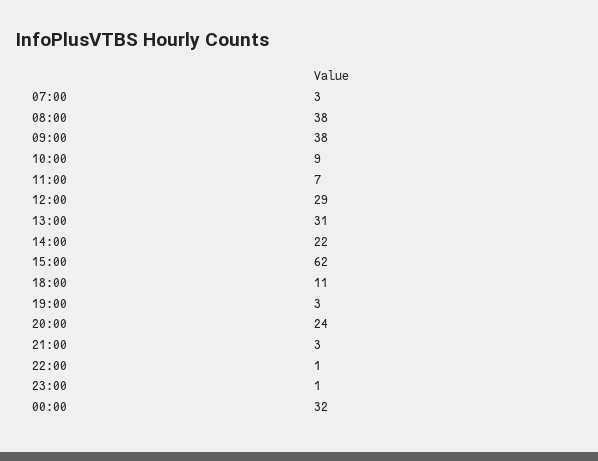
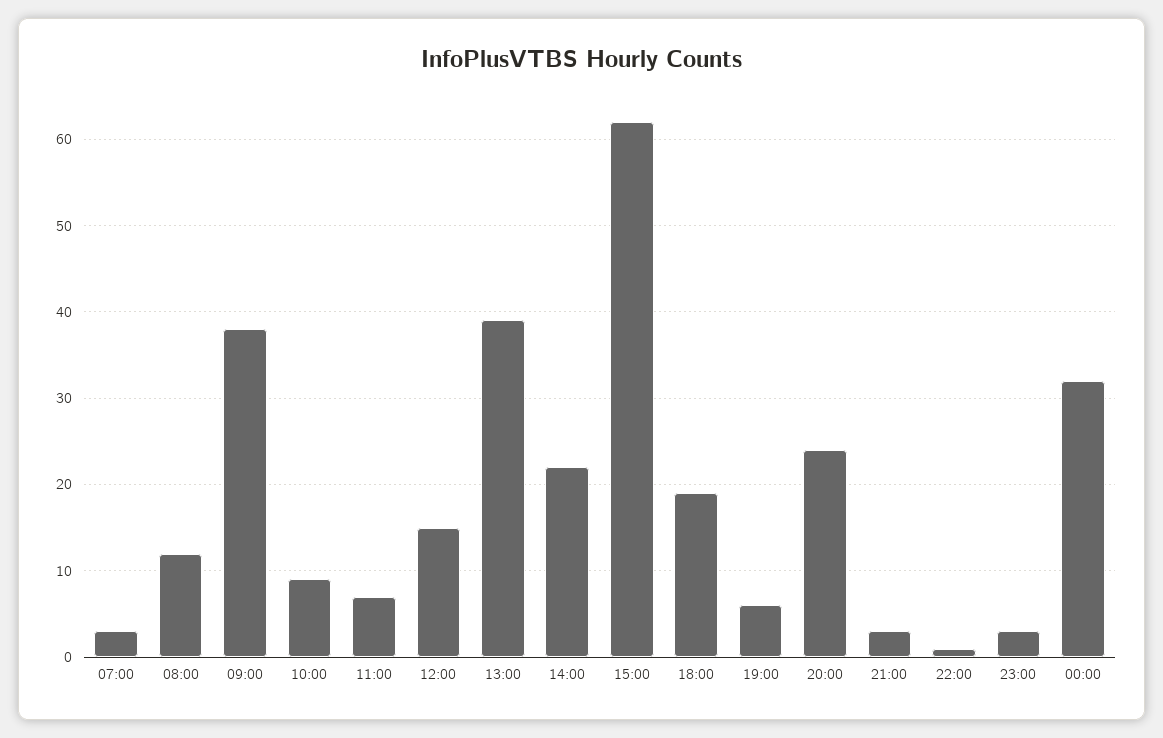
08:00: 38 -> 12
12:00: 29 -> 15
13:00: 31 -> 39
18:00: 11 -> 19
19:00: 3 -> 6
23:00: 1 -> 3

